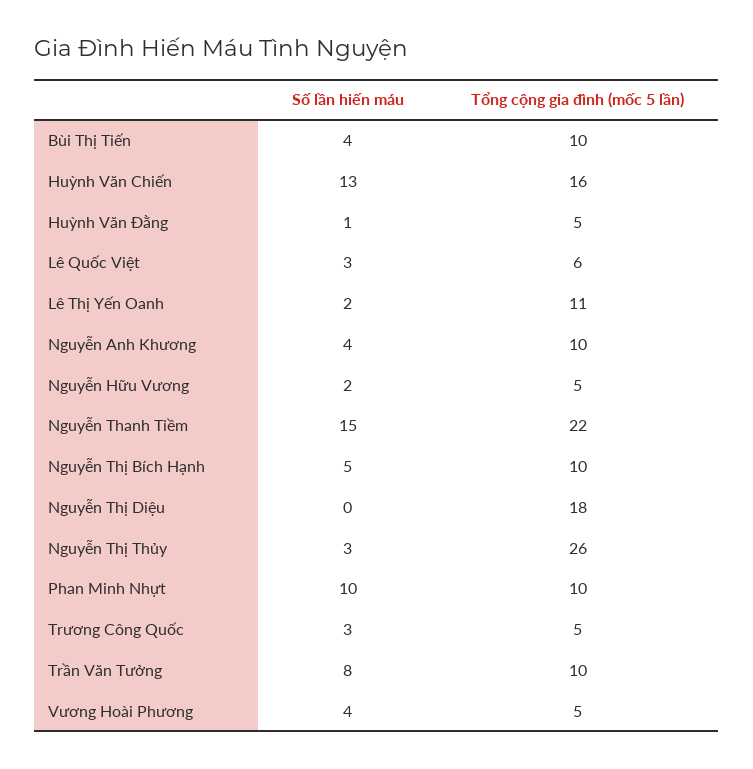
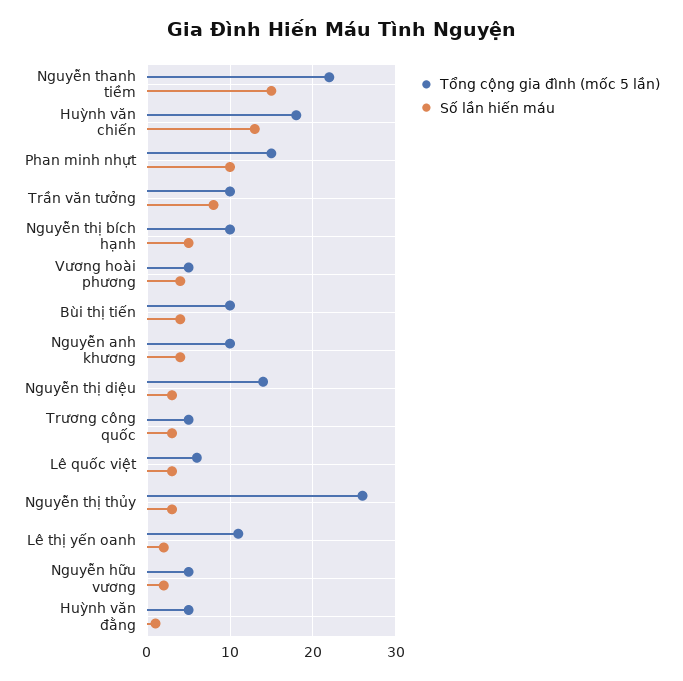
Tổng cộng gia đình (mốc 5 lần), Huỳnh Văn Chiến: 16 -> 18
Số lần hiến máu, Nguyễn Thị Diệu: 0 -> 3
Tổng cộng gia đình (mốc 5 lần), Nguyễn Thị Diệu: 18 -> 14
Tổng cộng gia đình (mốc 5 lần), Phan Minh Nhựt: 10 -> 15

